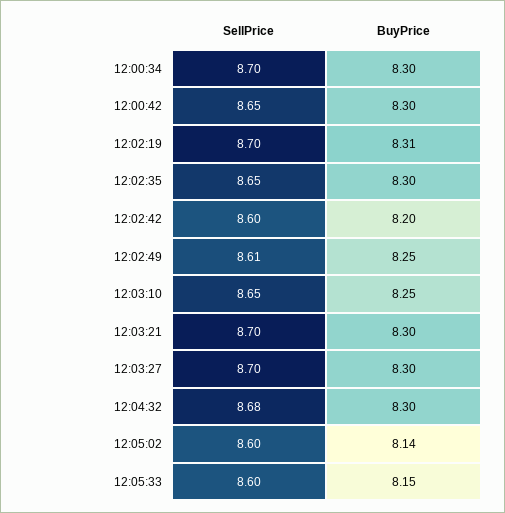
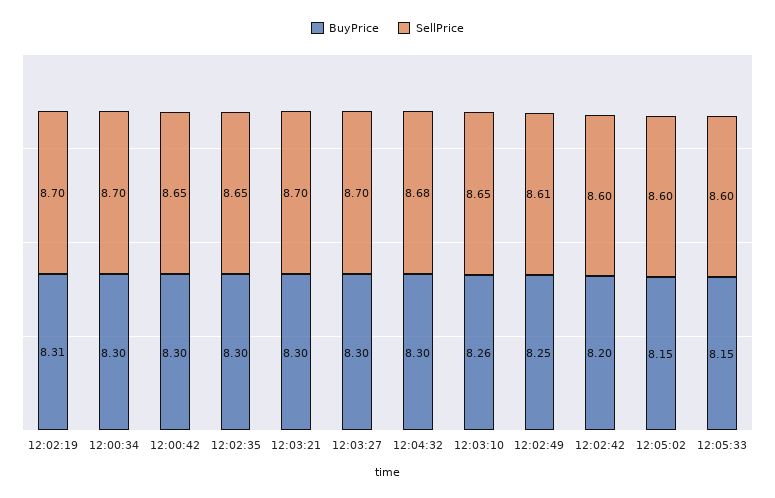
BuyPrice, 12:03:10: 8.25 -> 8.26
BuyPrice, 12:05:02: 8.14 -> 8.15

